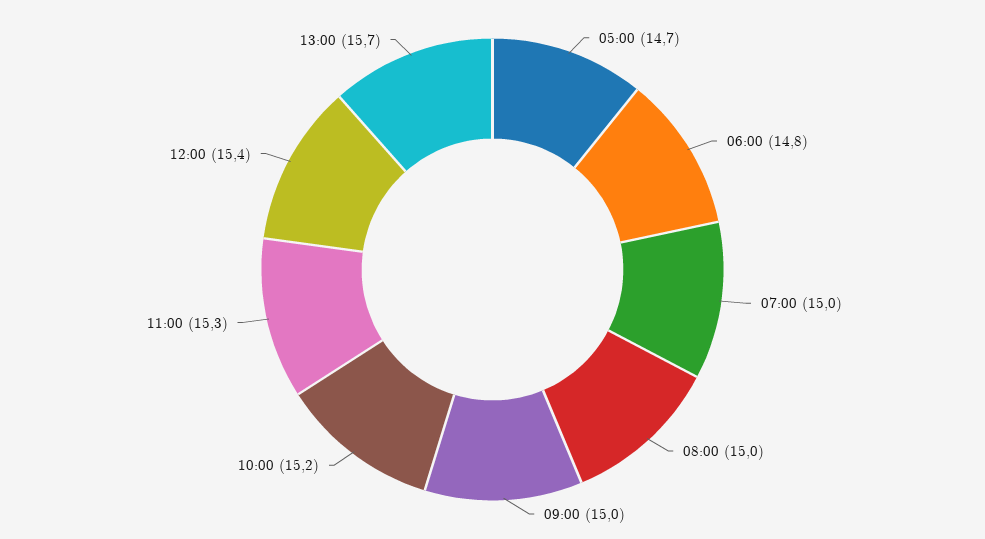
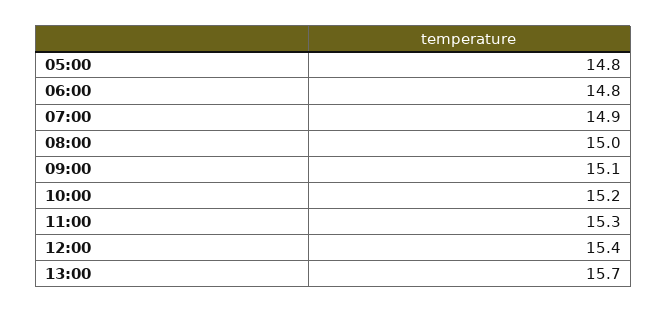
05:00: 14.7 -> 14.8
07:00: 15 -> 14.9
09:00: 15 -> 15.1

